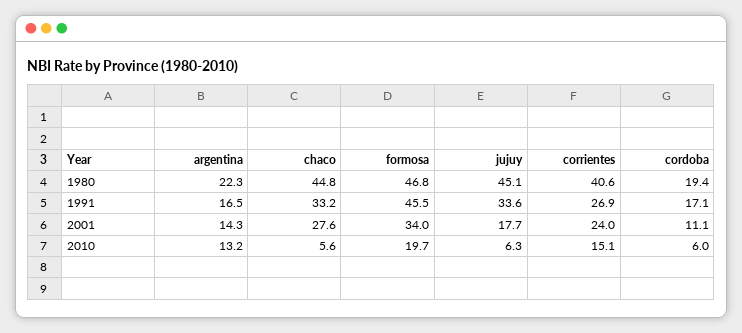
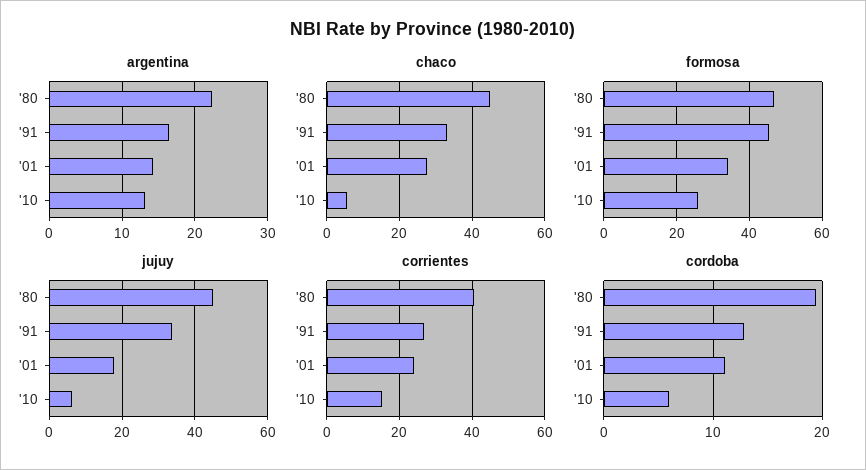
cordoba, 1991: 17.1 -> 13
formosa, 2010: 19.7 -> 26

